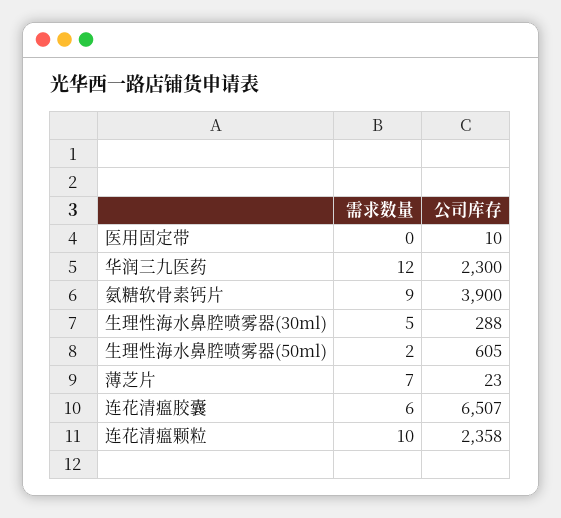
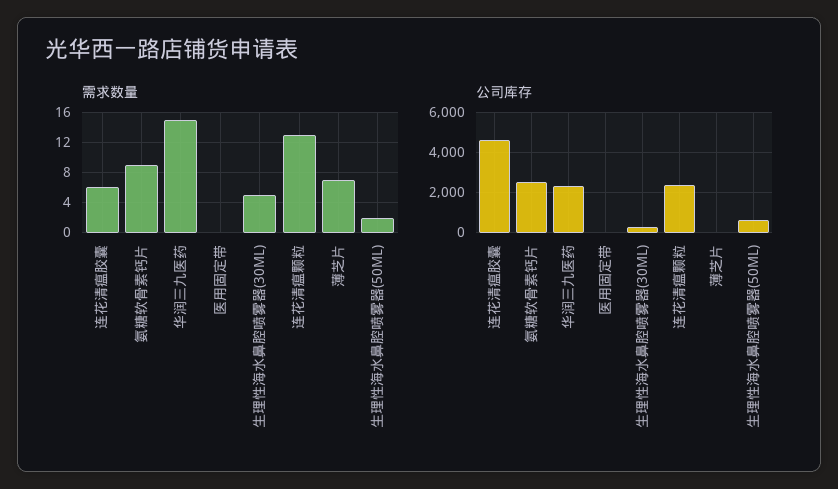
需求数量, 华润三九医药: 12 -> 15
公司库存, 氨糖软骨素钙片: 3900 -> 2500
公司库存, 连花清瘟胶囊: 6507 -> 4500
需求数量, 连花清瘟颗粒: 10 -> 13

